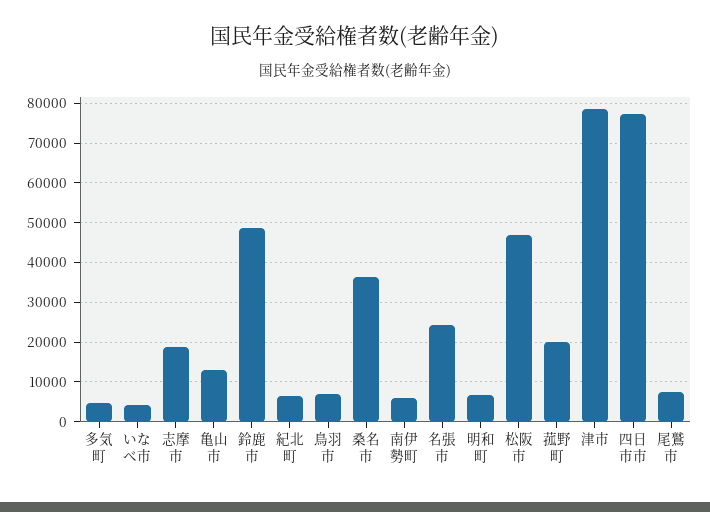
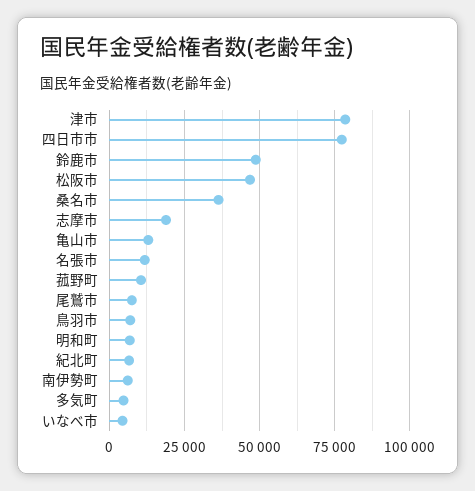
名張市: 24000 -> 12500
菰野町: 20000 -> 10000

